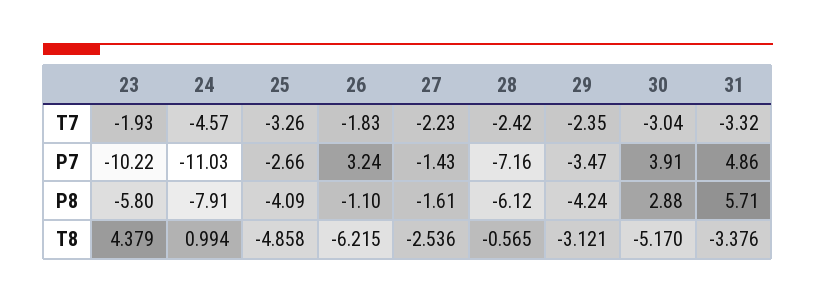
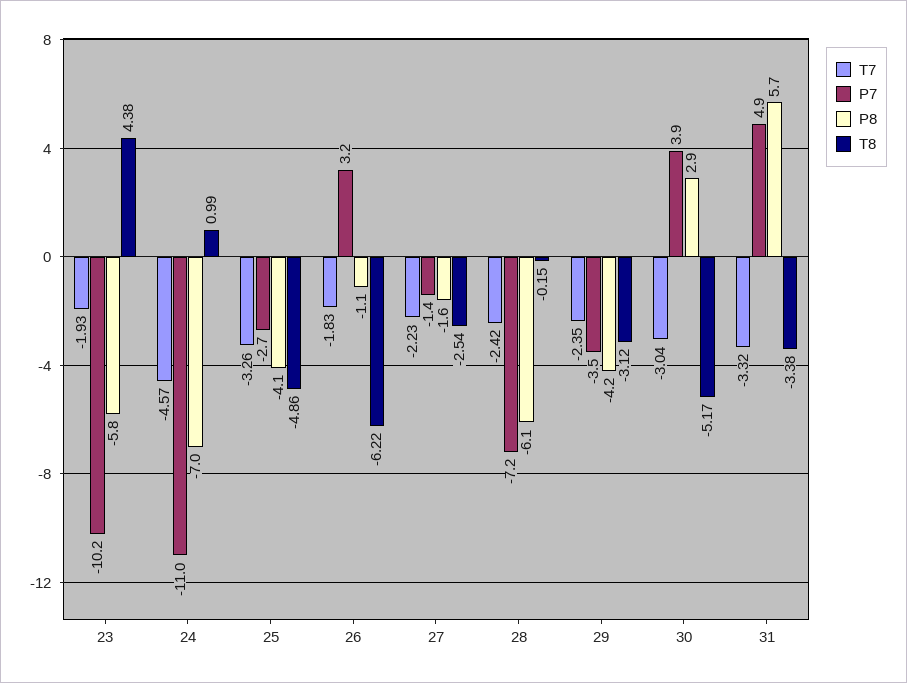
P8, 24: -7.91 -> -7
T8, 28: -0.565 -> -0.15

